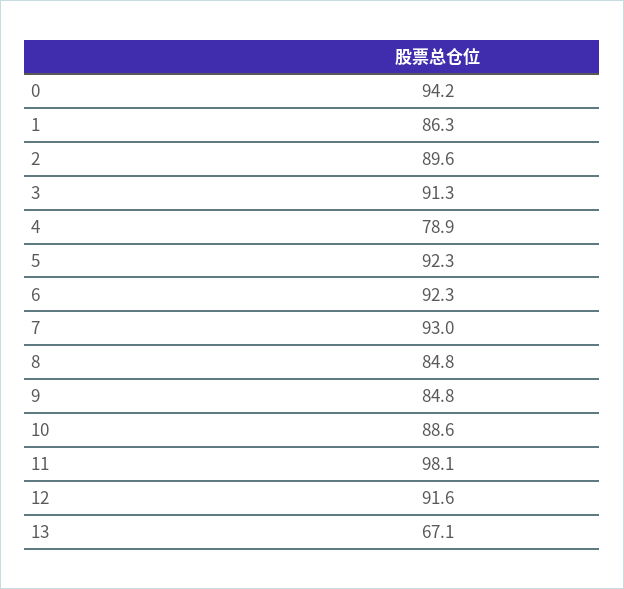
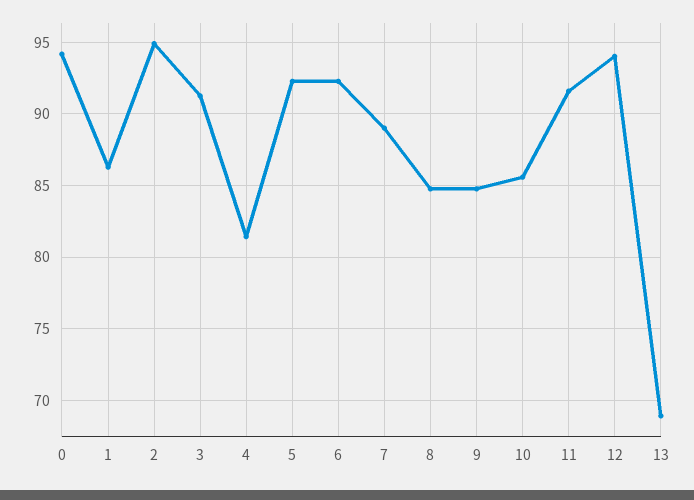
2: 89.6 -> 95
4: 78.9 -> 81.5
7: 93 -> 89
10: 88.6 -> 85.5
11: 98.1 -> 91.5
12: 91.6 -> 94
13: 67.1 -> 69

